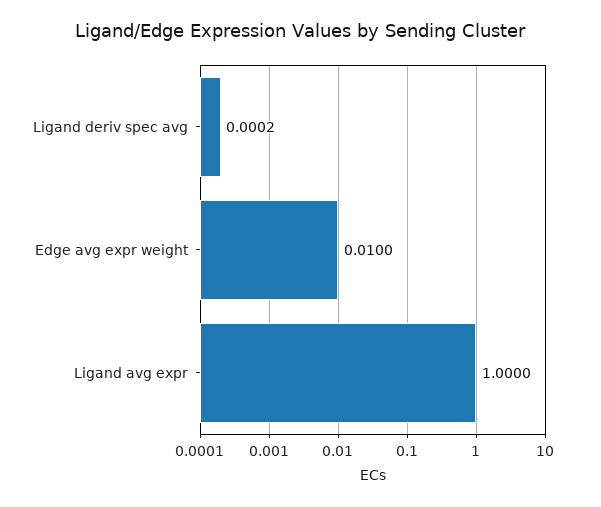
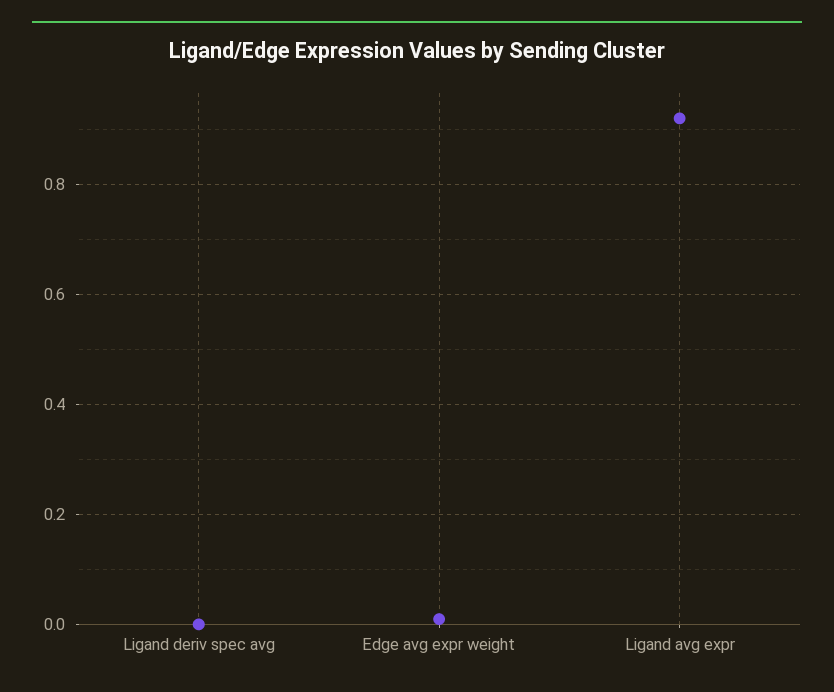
Ligand avg expr: 1 -> 0.92

